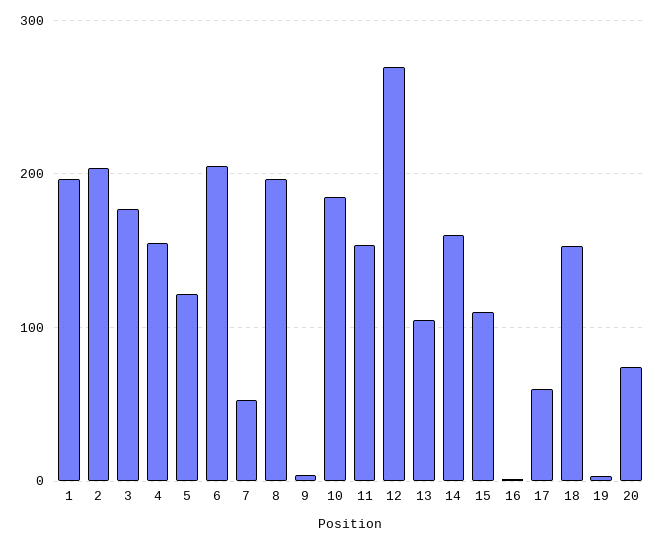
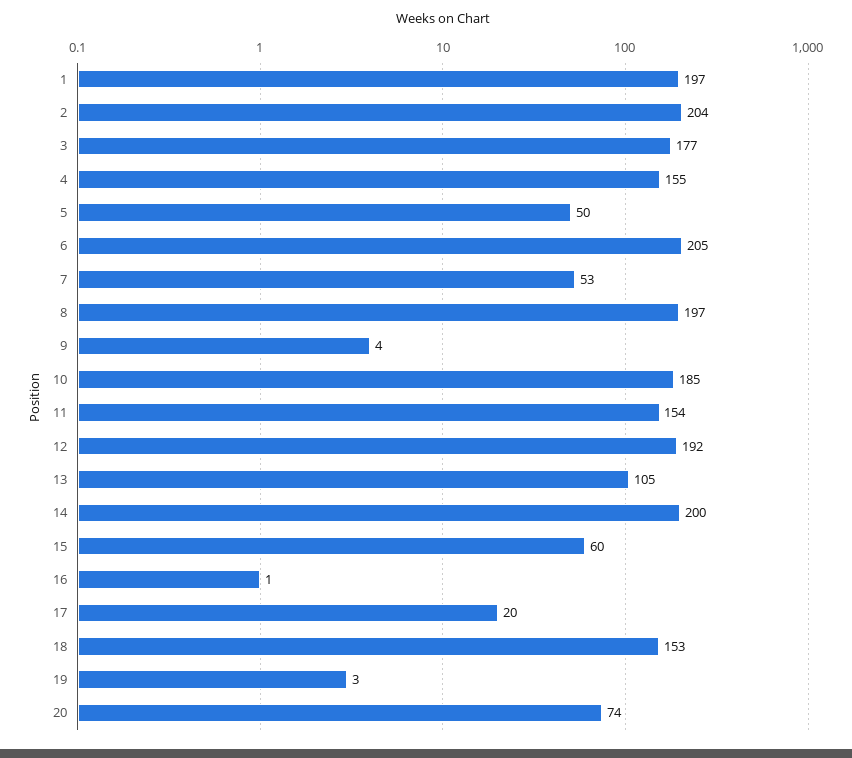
5: 120 -> 50
12: 270 -> 192
14: 160 -> 200
15: 110 -> 60
17: 60 -> 20

